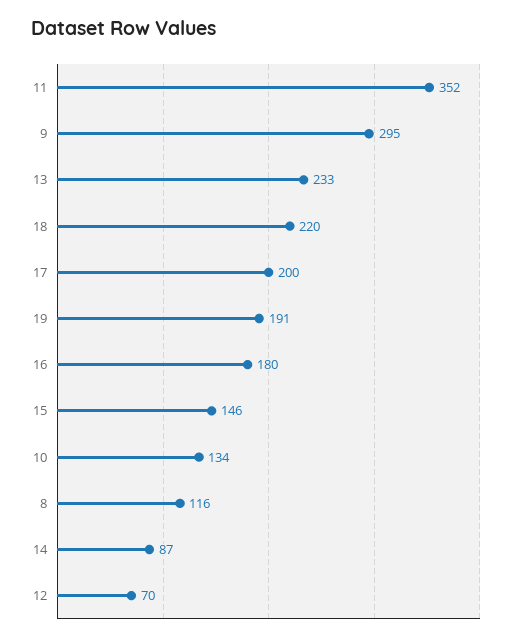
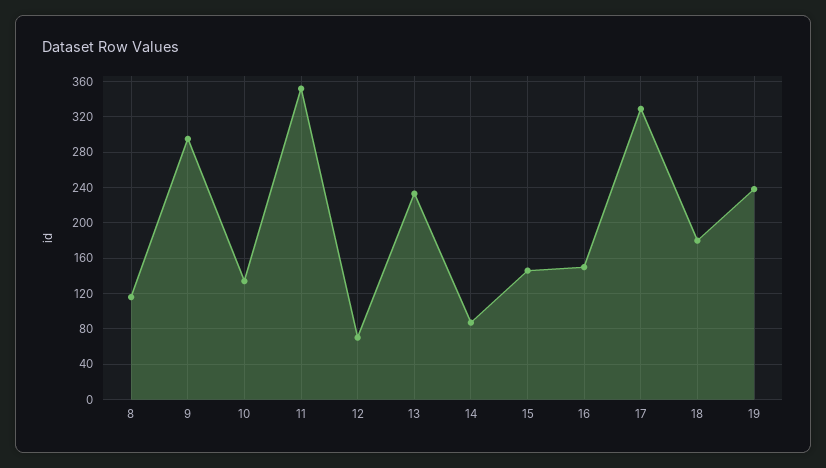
18: 220 -> 180
17: 200 -> 330
19: 191 -> 240
16: 180 -> 150

